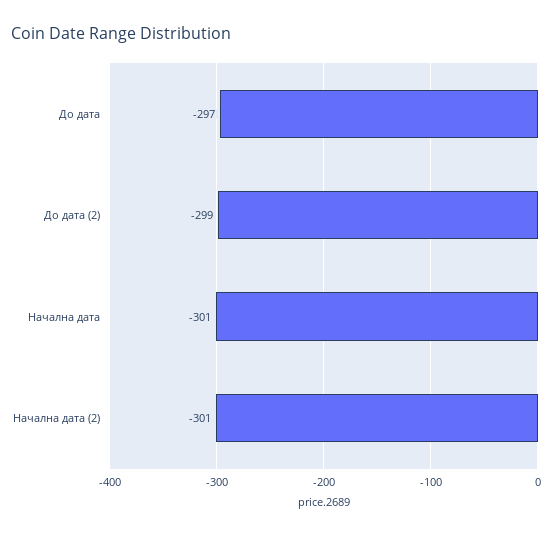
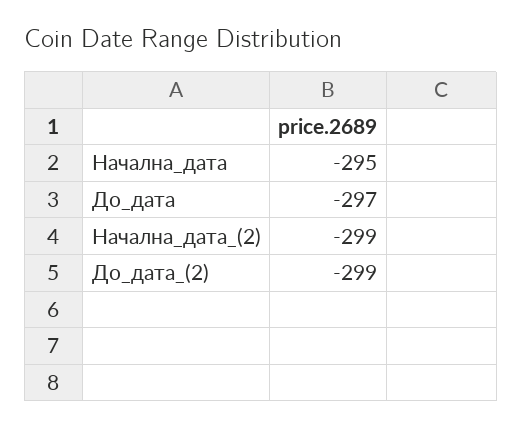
Начална дата: -301 -> -295
Начална дата (2): -301 -> -299

